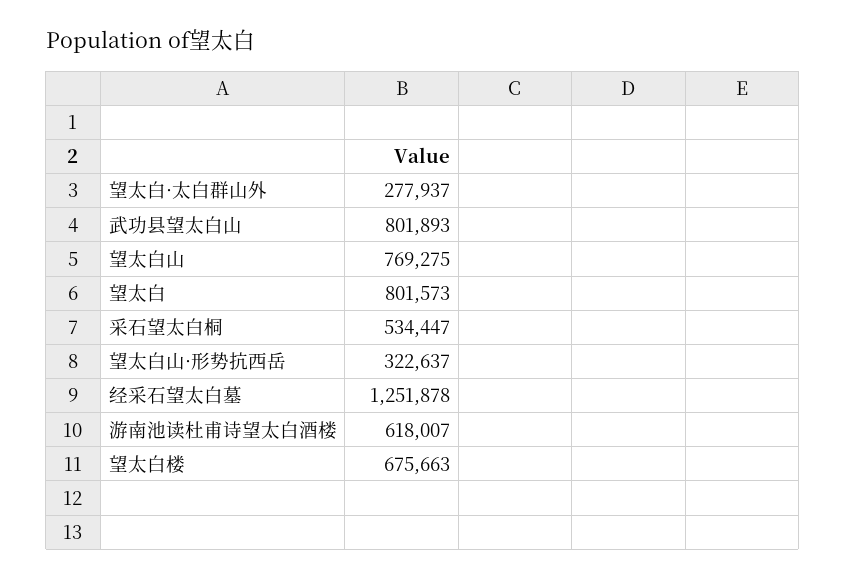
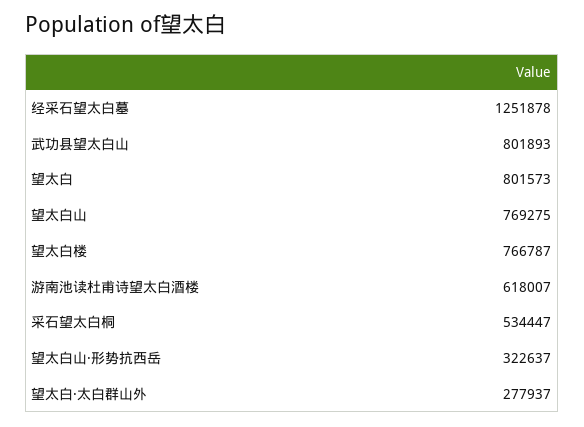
望太白楼: 675663 -> 766787

